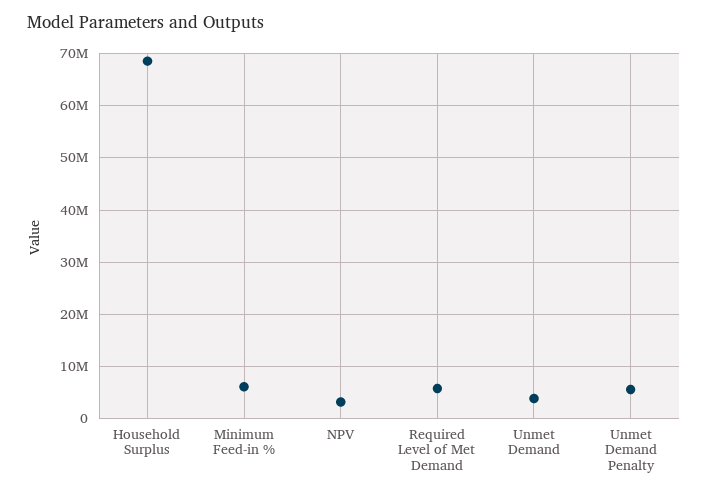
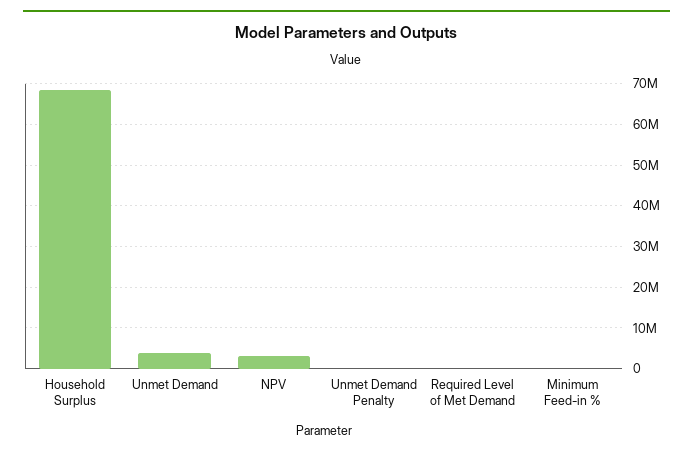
Minimum Feed-in %: 6000000 -> 0
Required Level of Met Demand: 6000000 -> 0
Unmet Demand Penalty: 6000000 -> 0

